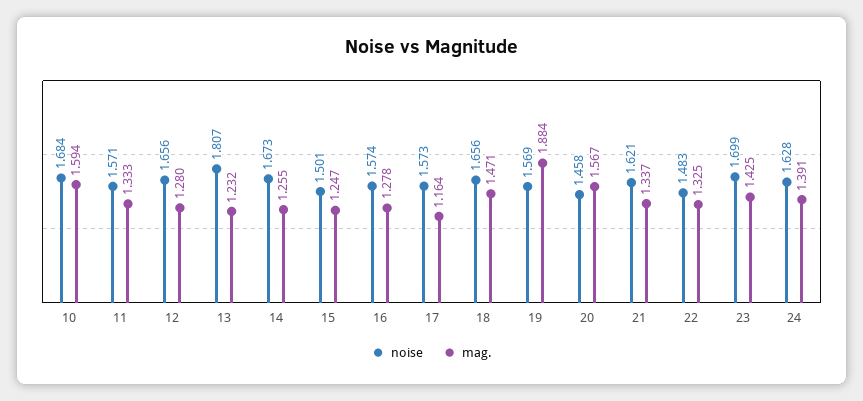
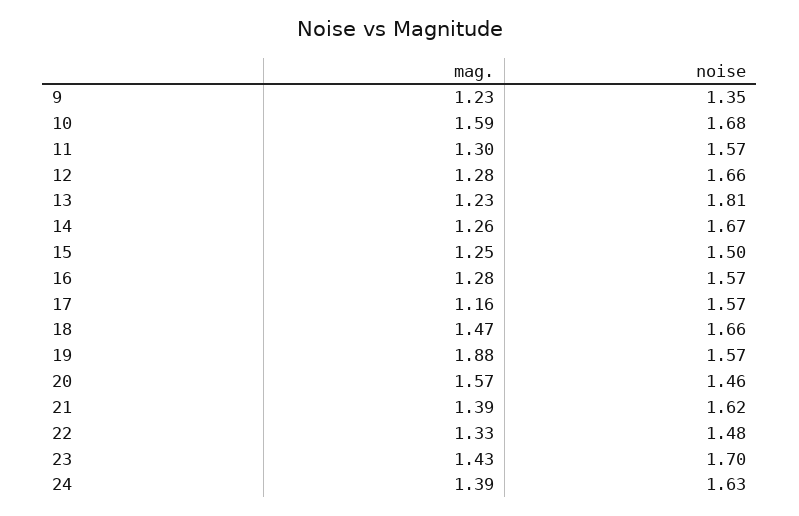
mag., 11: 1.333 -> 1.3
mag., 21: 1.337 -> 1.39
mag., 9: none -> 1.23
noise, 9: none -> 1.35

